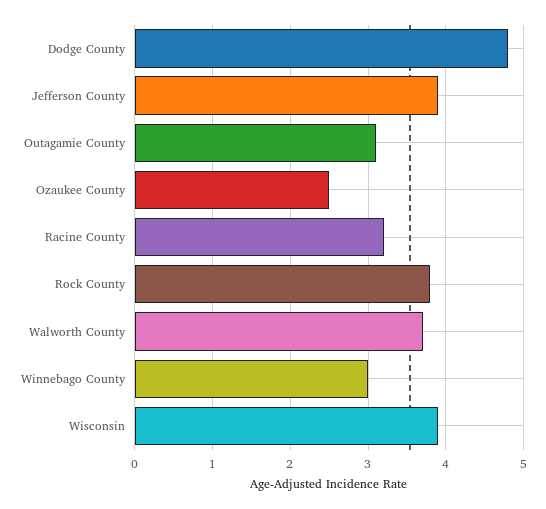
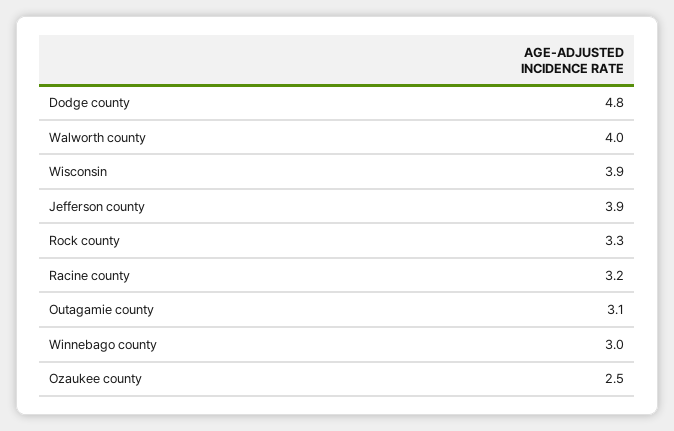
Rock County: 3.8 -> 3.3
Walworth County: 3.7 -> 4

